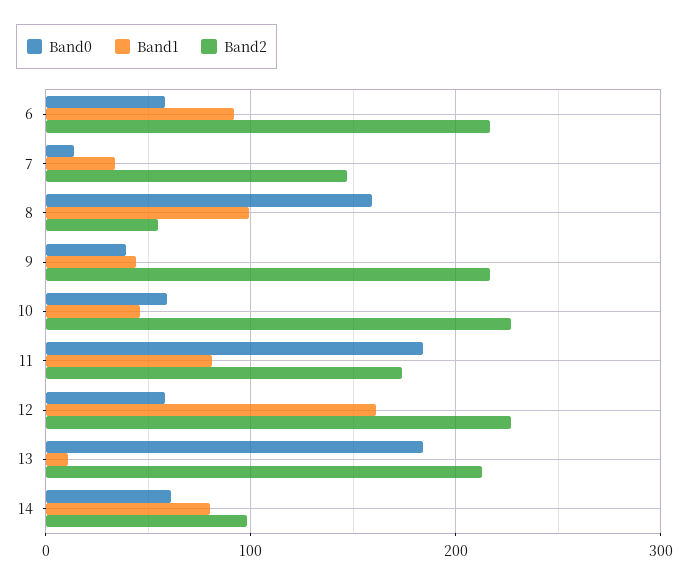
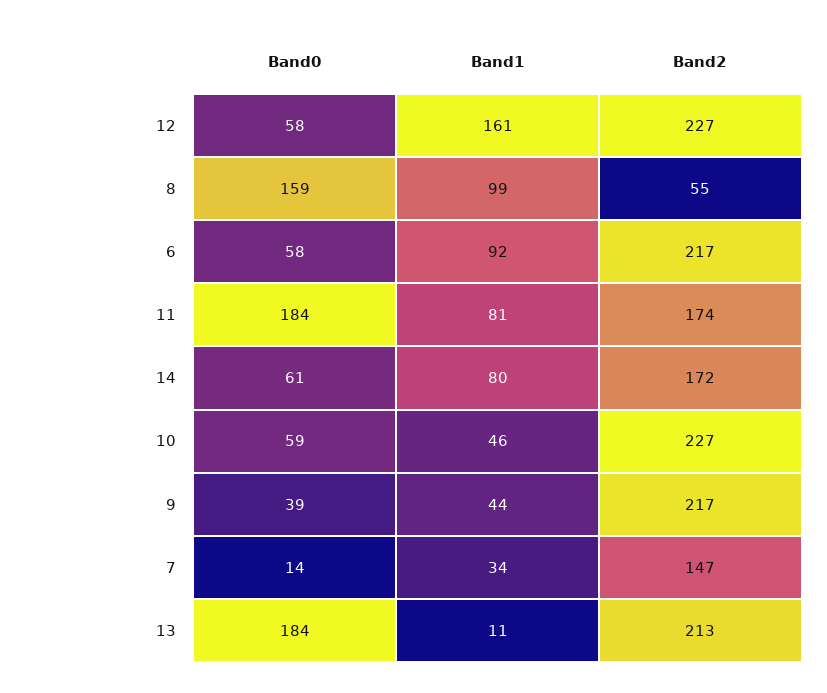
Band2, 14: 100 -> 172

